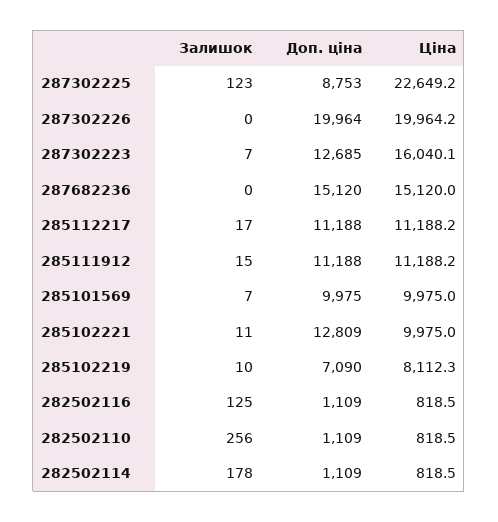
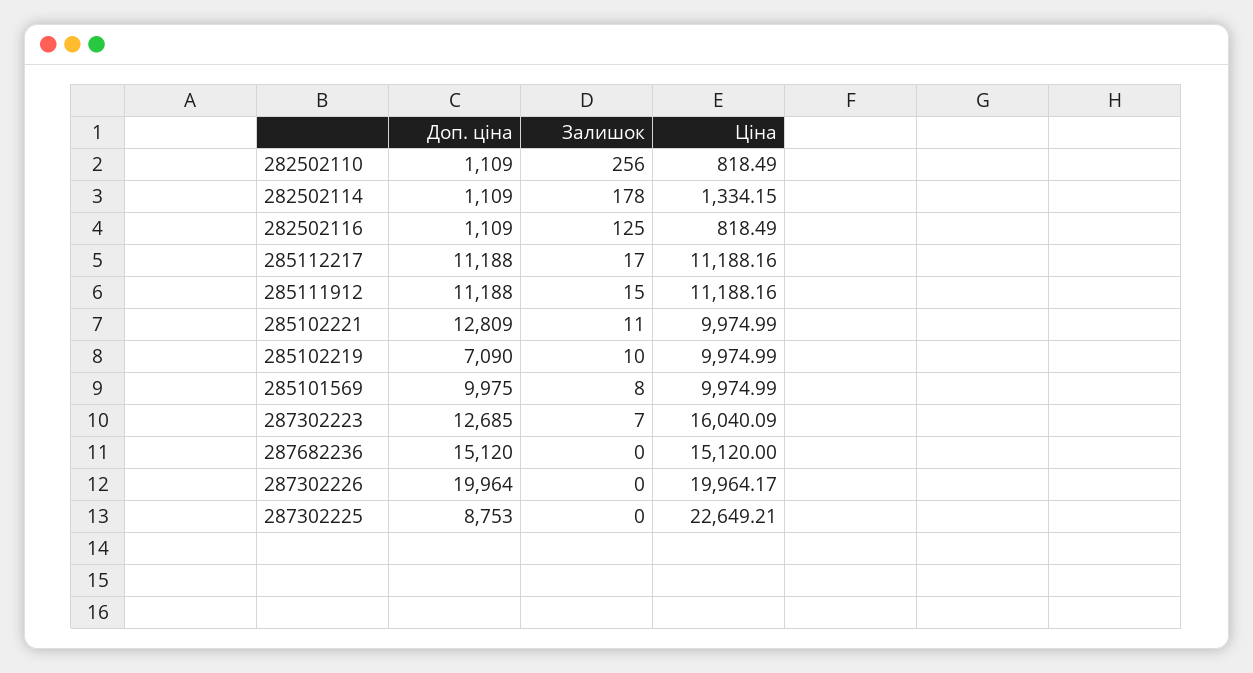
Залишок, 287302225: 123 -> 0
Залишок, 285101569: 7 -> 8
Ціна, 285102219: 8112.3 -> 9974.99
Ціна, 282502114: 818.5 -> 1334.15

